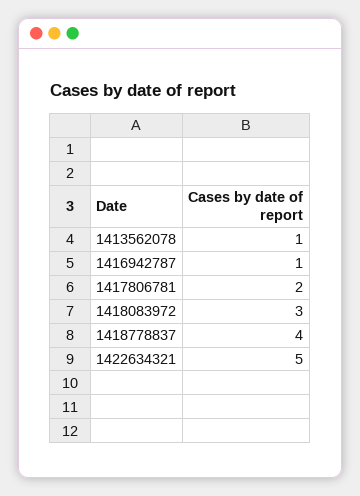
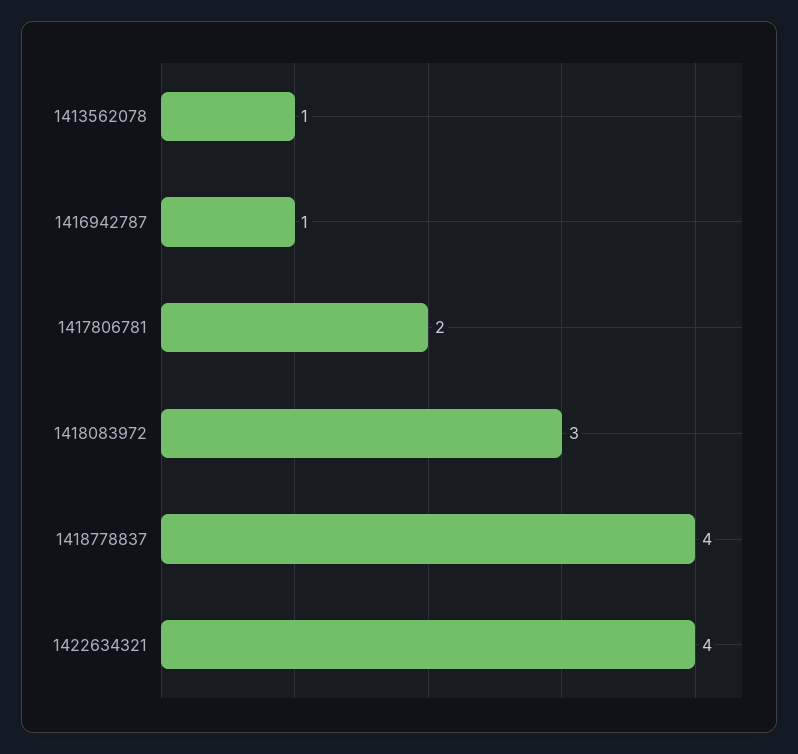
1422634321: 5 -> 4

